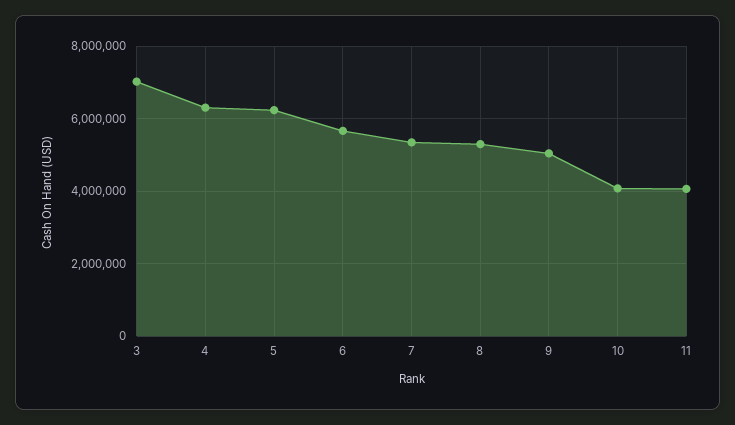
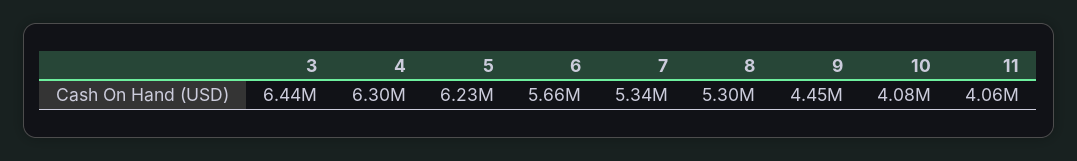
3: 7000000 -> 6440000
9: 5000000 -> 4450000

